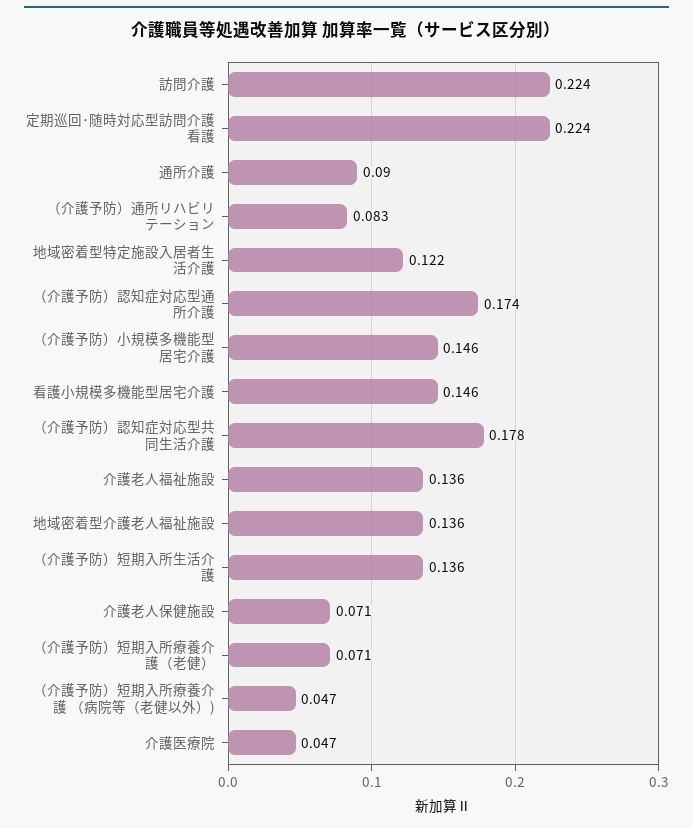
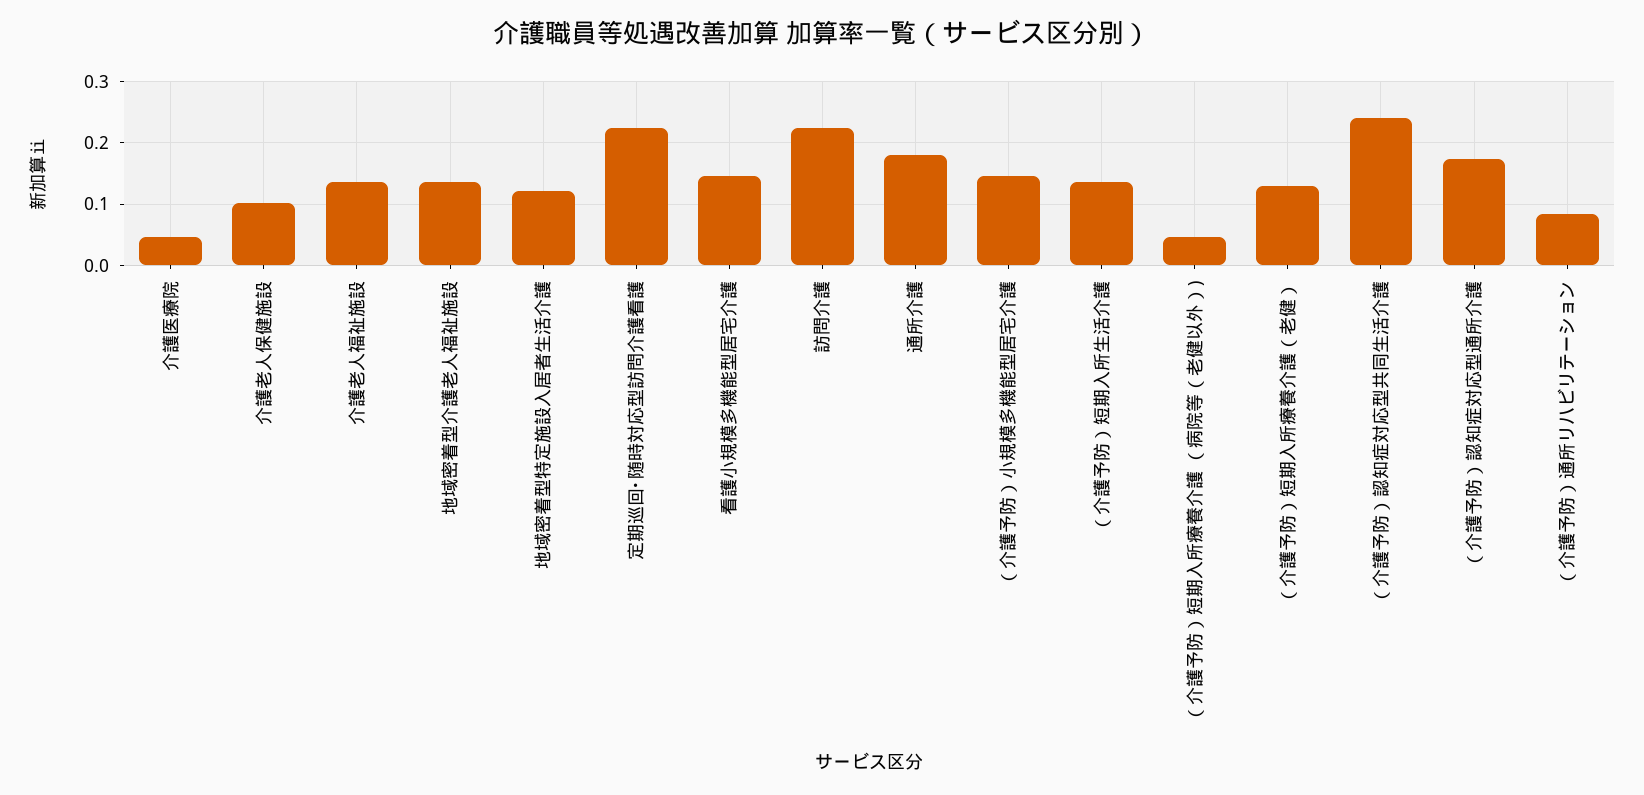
通所介護: 0.09 -> 0.18
（介護予防）認知症対応型共同生活介護: 0.178 -> 0.24
介護老人保健施設: 0.071 -> 0.1
（介護予防）短期入所療養介護（老健）: 0.071 -> 0.13

